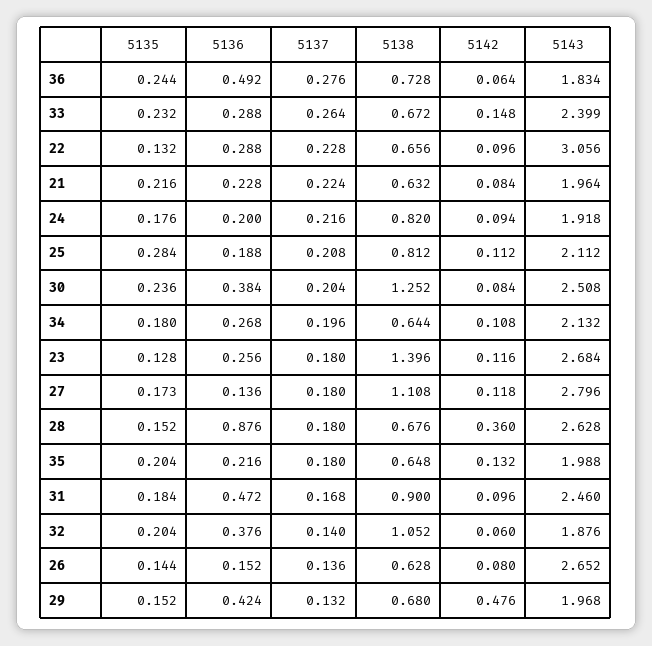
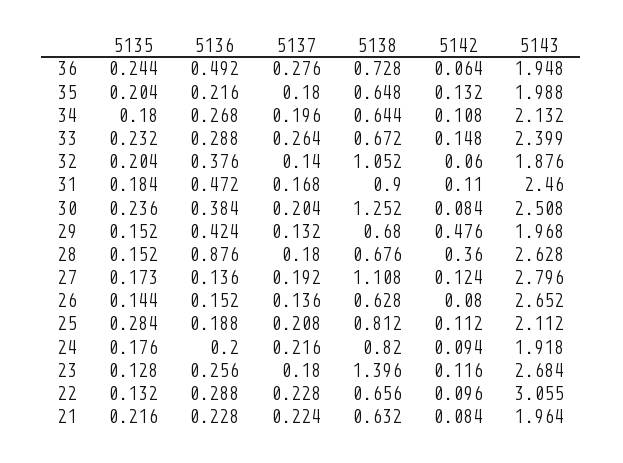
5143, 36: 1.834 -> 1.948
5143, 22: 3.056 -> 3.055
5137, 27: 0.18 -> 0.192
5142, 27: 0.118 -> 0.124
5142, 31: 0.096 -> 0.11

